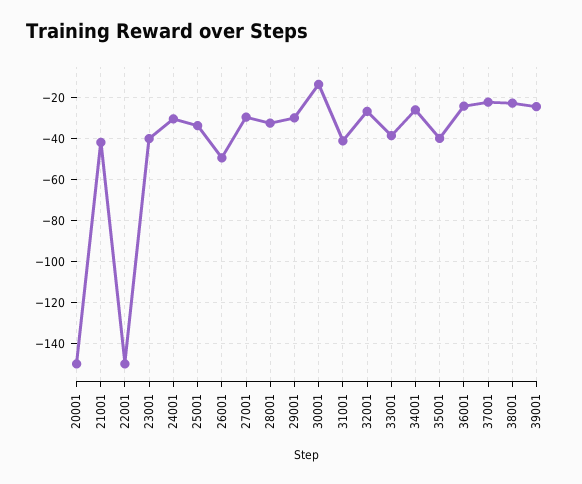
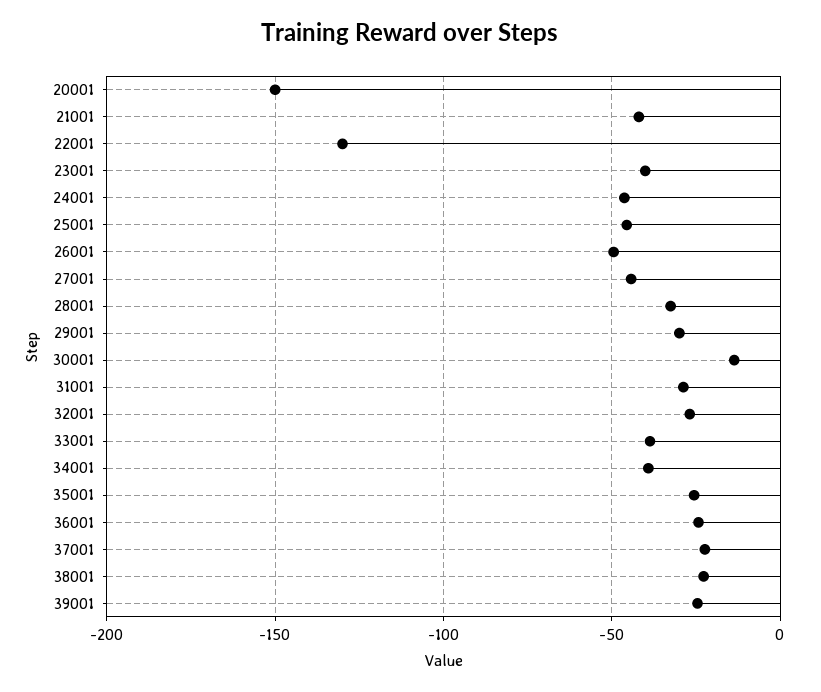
22001: -150 -> -130
24001: -30 -> -45
25001: -35 -> -45
27001: -30 -> -45
31001: -40 -> -30
34001: -25 -> -40
35001: -40 -> -25

